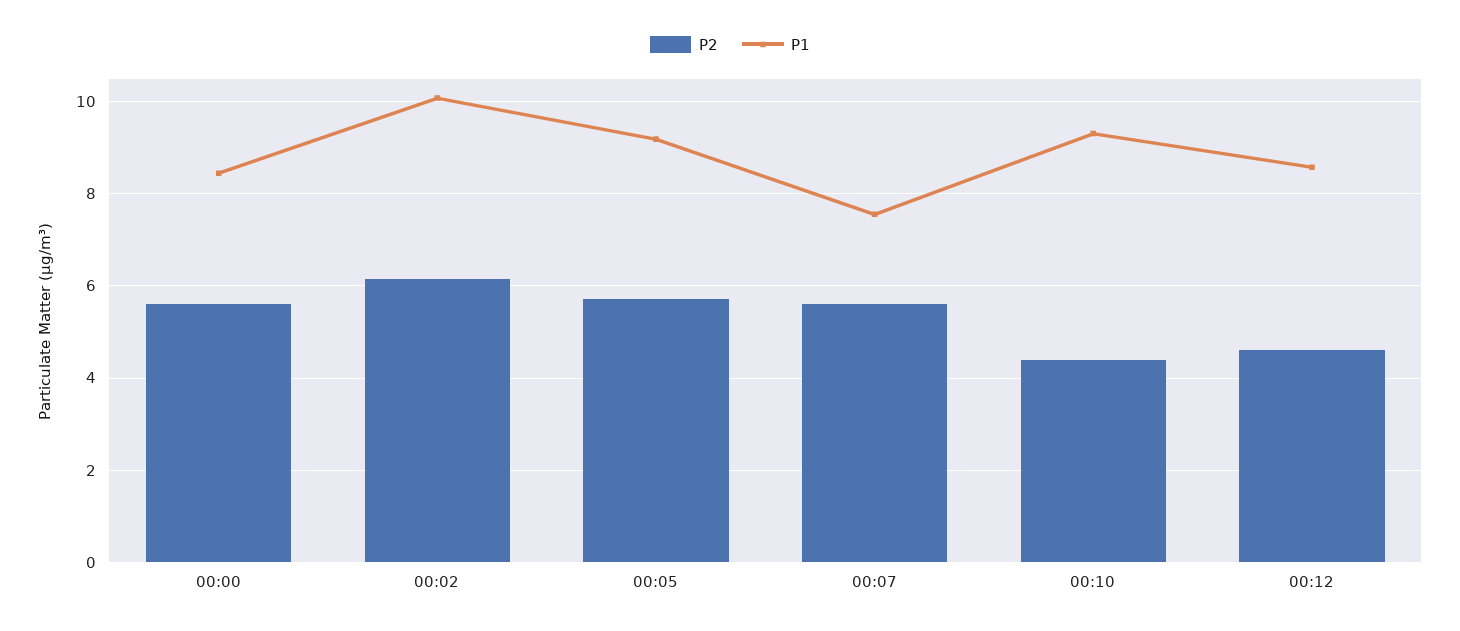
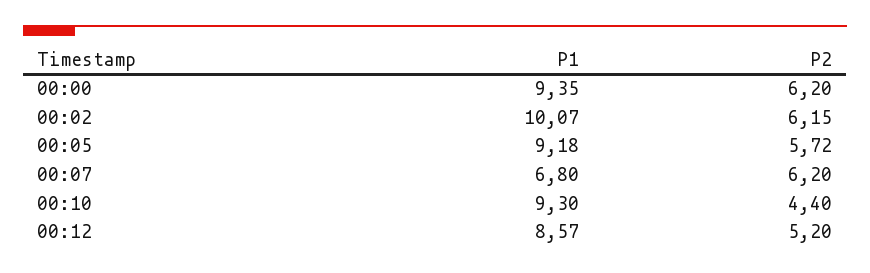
P2, 00:00: 5.6 -> 6.2
P1, 00:00: 8.4 -> 9.35
P2, 00:07: 5.6 -> 6.2
P1, 00:07: 7.6 -> 6.8
P2, 00:12: 4.6 -> 5.2

